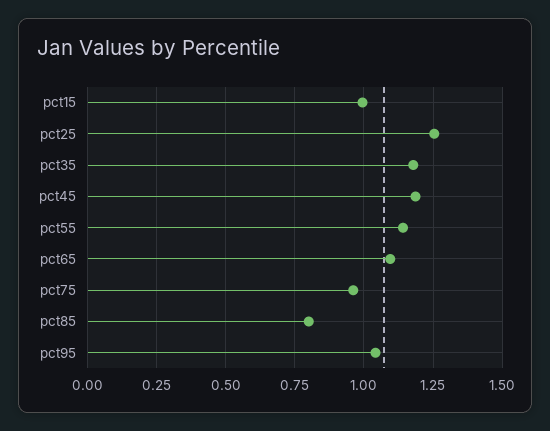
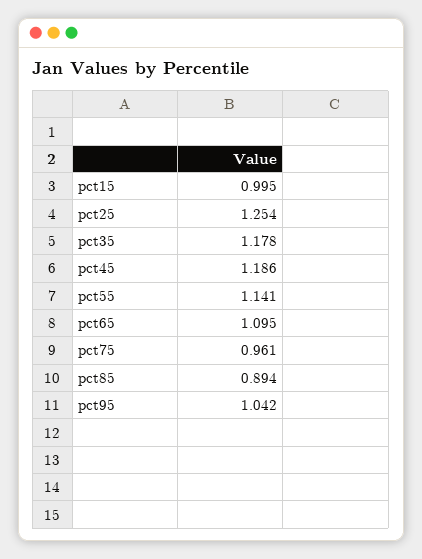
pct85: 0.8 -> 0.894

